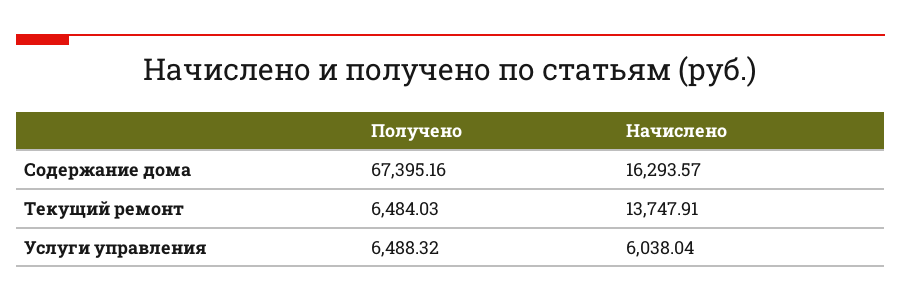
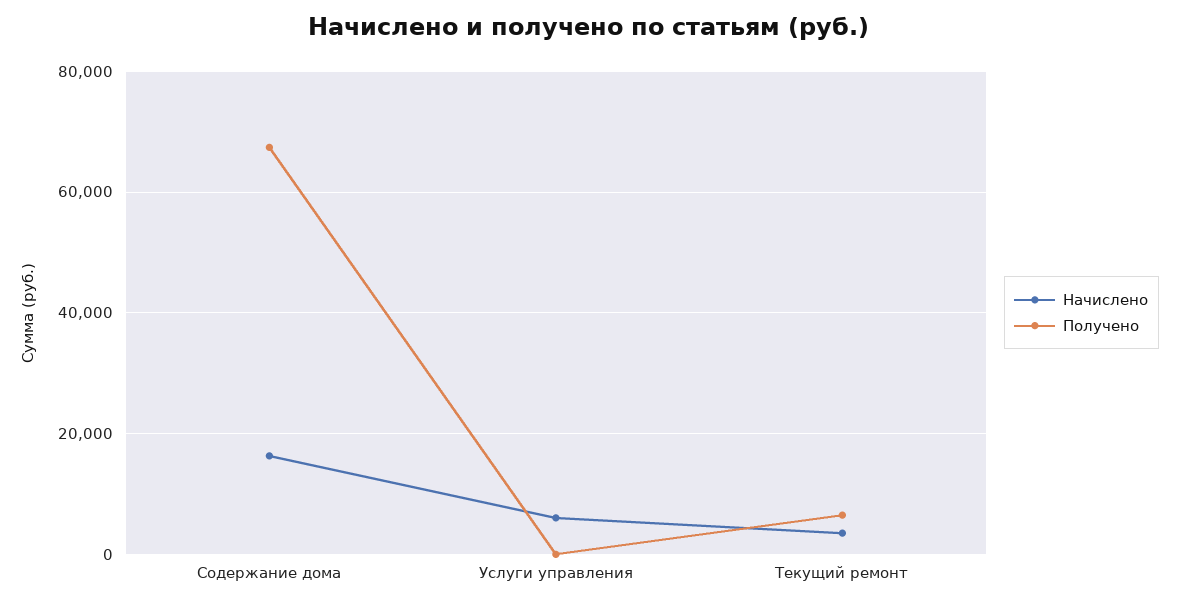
Начислено, Текущий ремонт: 13747.91 -> 4000
Получено, Услуги управления: 6488.32 -> 0

